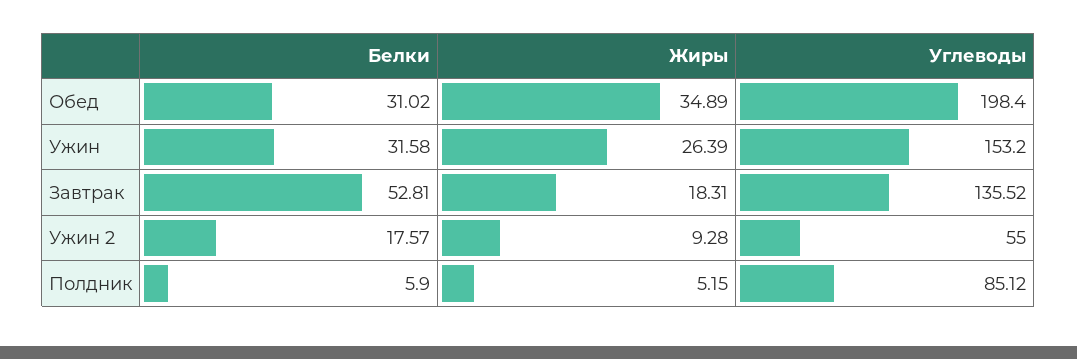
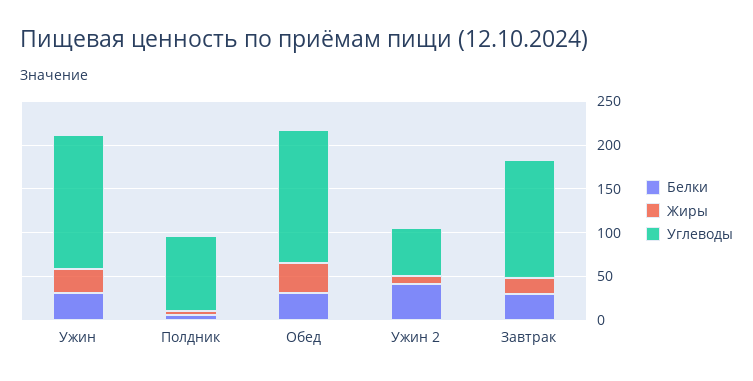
Углеводы, Обед: 198.4 -> 150
Белки, Завтрак: 52.81 -> 30
Белки, Ужин 2: 17.57 -> 40

